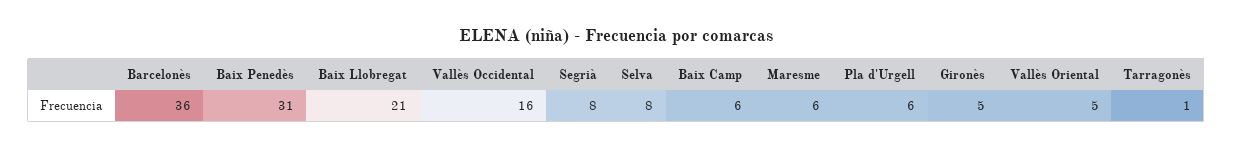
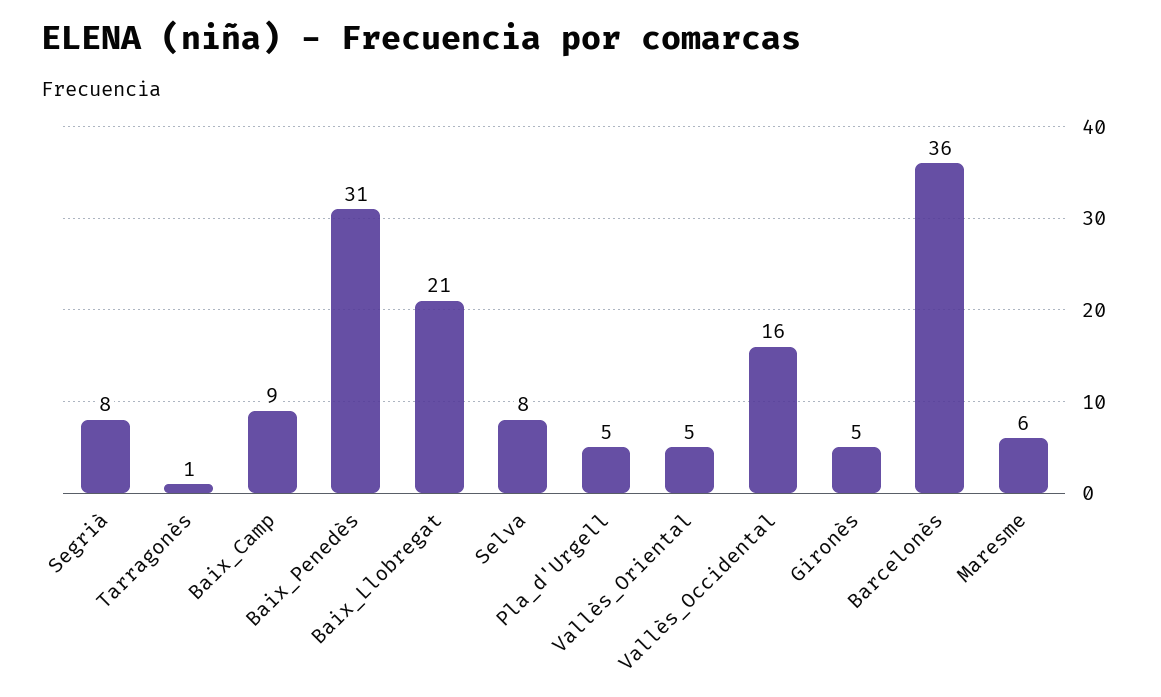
Baix Camp: 6 -> 9
Pla d'Urgell: 6 -> 5

